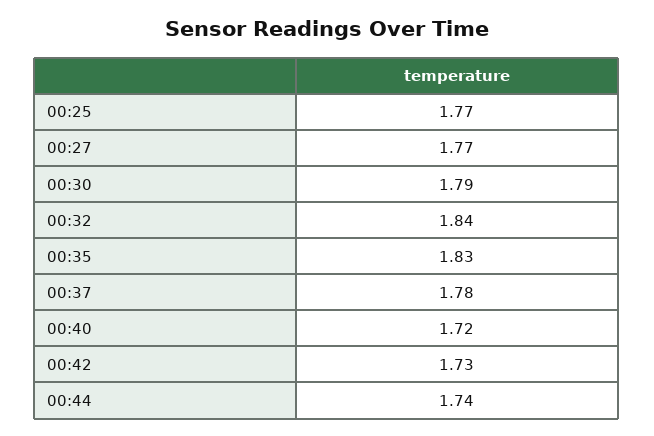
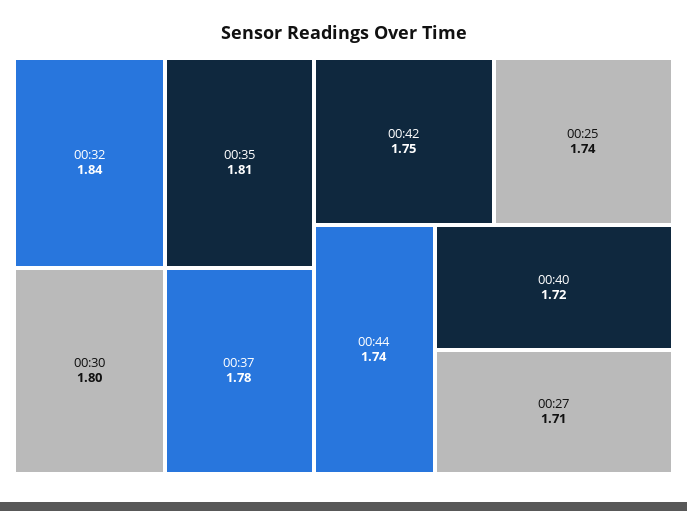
00:25: 1.77 -> 1.74
00:27: 1.77 -> 1.71
00:30: 1.79 -> 1.8
00:35: 1.83 -> 1.81
00:42: 1.73 -> 1.75

